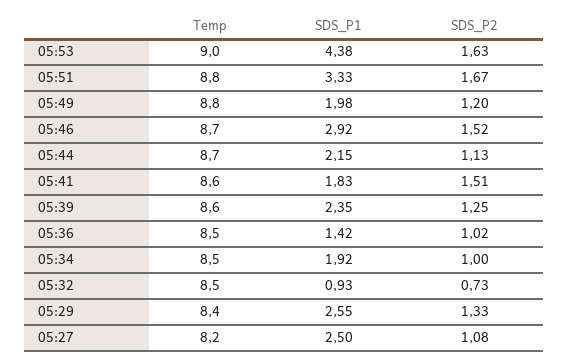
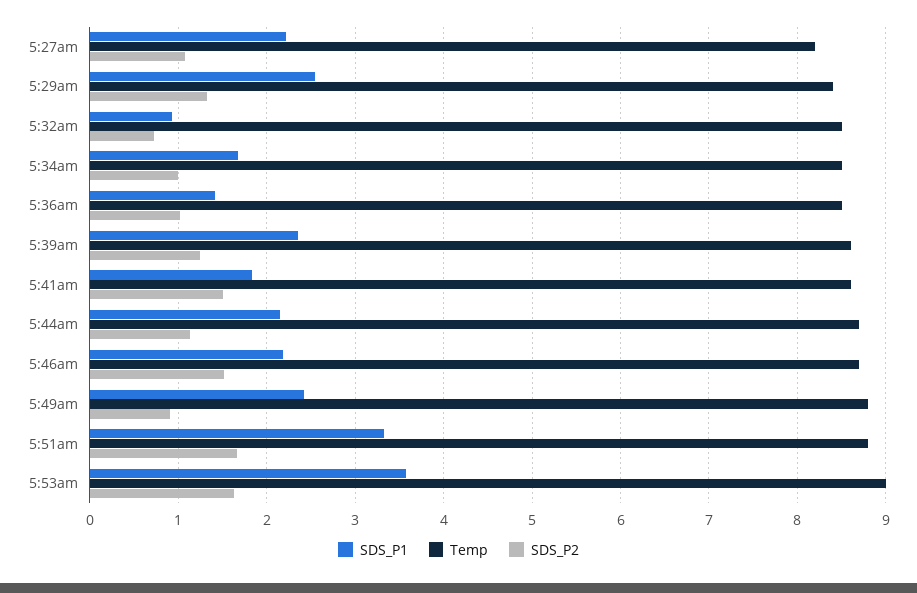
SDS_P1, 05:53: 4.38 -> 3.6
SDS_P1, 05:49: 1.98 -> 2.4
SDS_P2, 05:49: 1.2 -> 0.9
SDS_P1, 05:46: 2.92 -> 2.2
SDS_P1, 05:34: 1.92 -> 1.7
SDS_P1, 05:27: 2.5 -> 2.2

